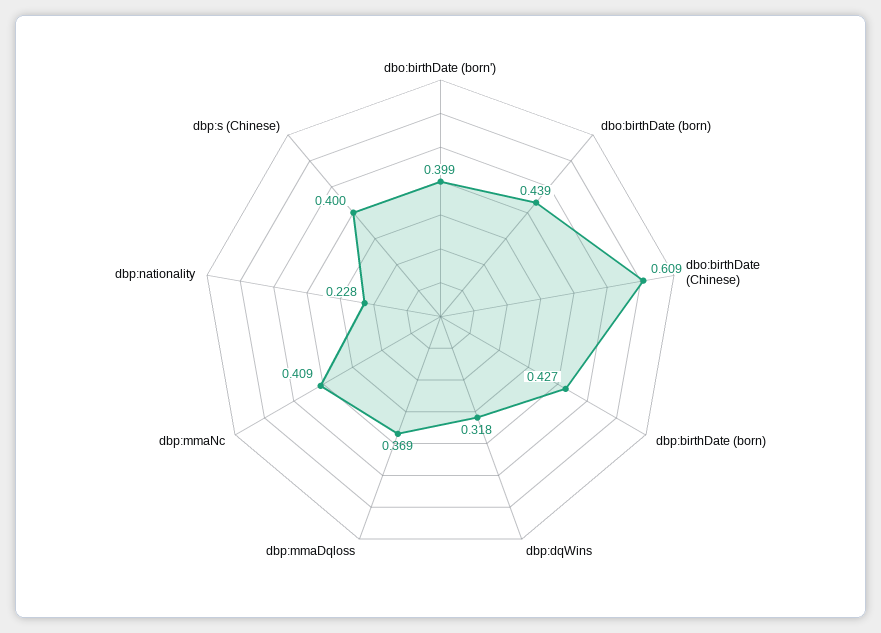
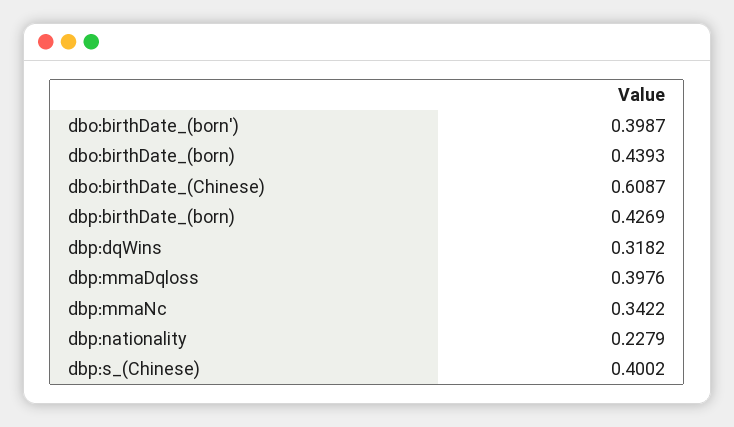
dbp:mmaDqloss: 0.369 -> 0.3976
dbp:mmaNc: 0.409 -> 0.3422

